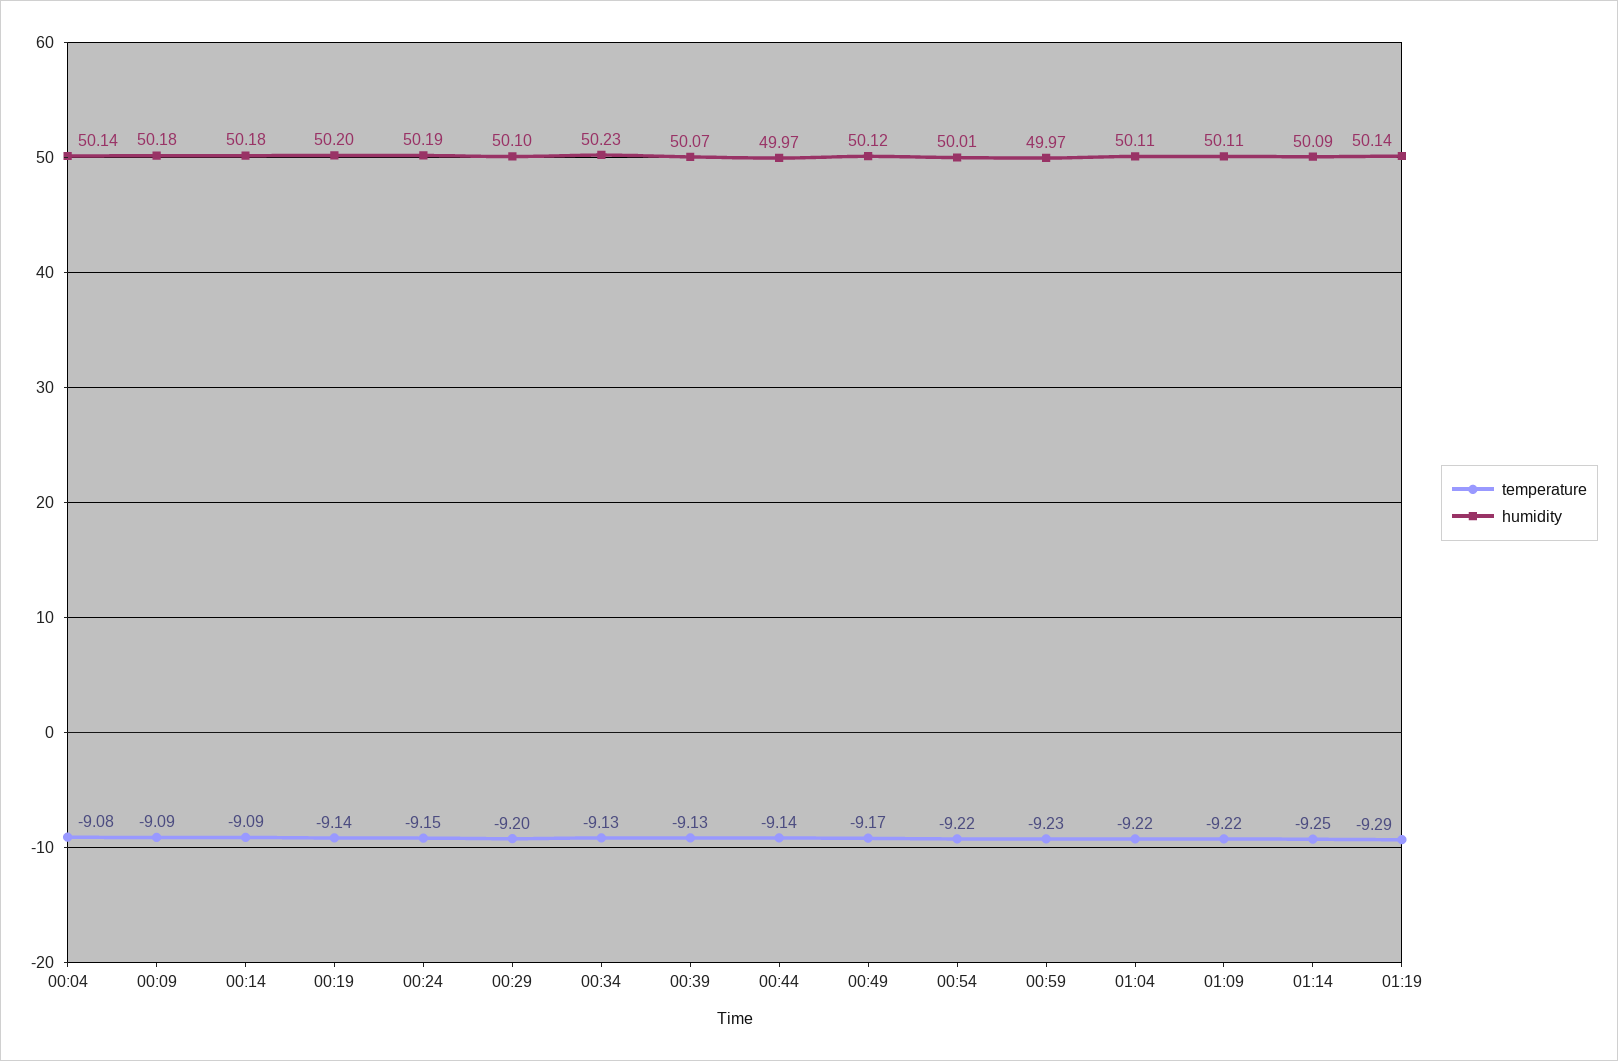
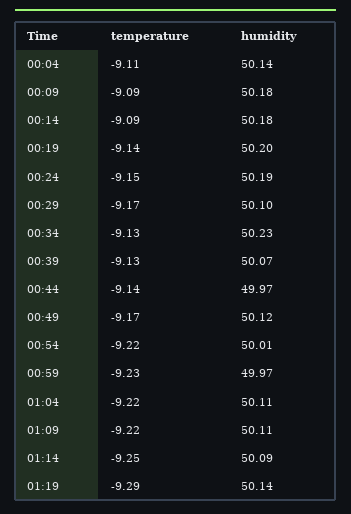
temperature, 00:04: -9.08 -> -9.11
temperature, 00:29: -9.2 -> -9.17

